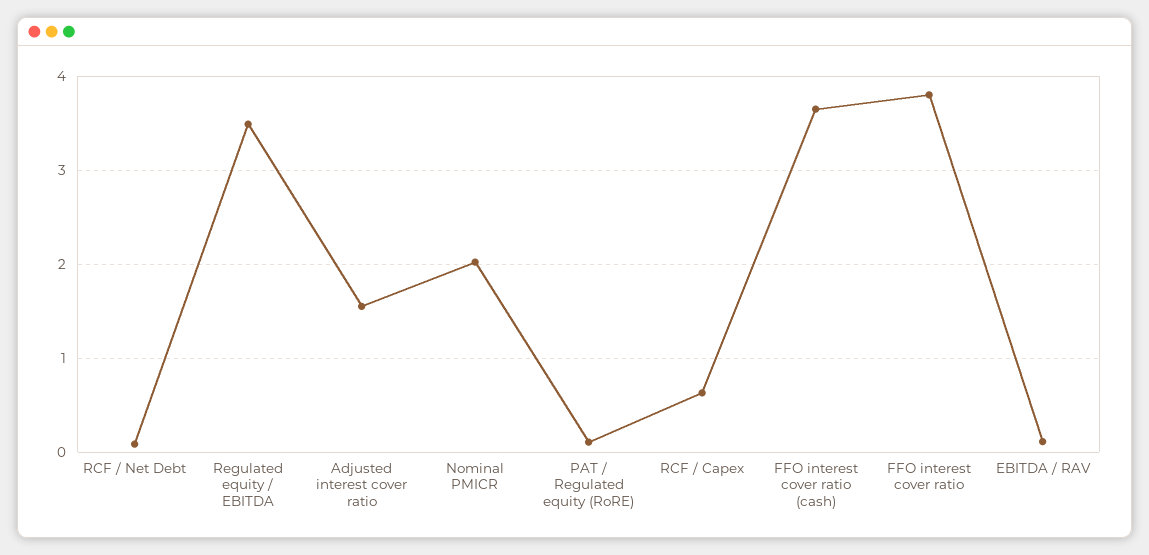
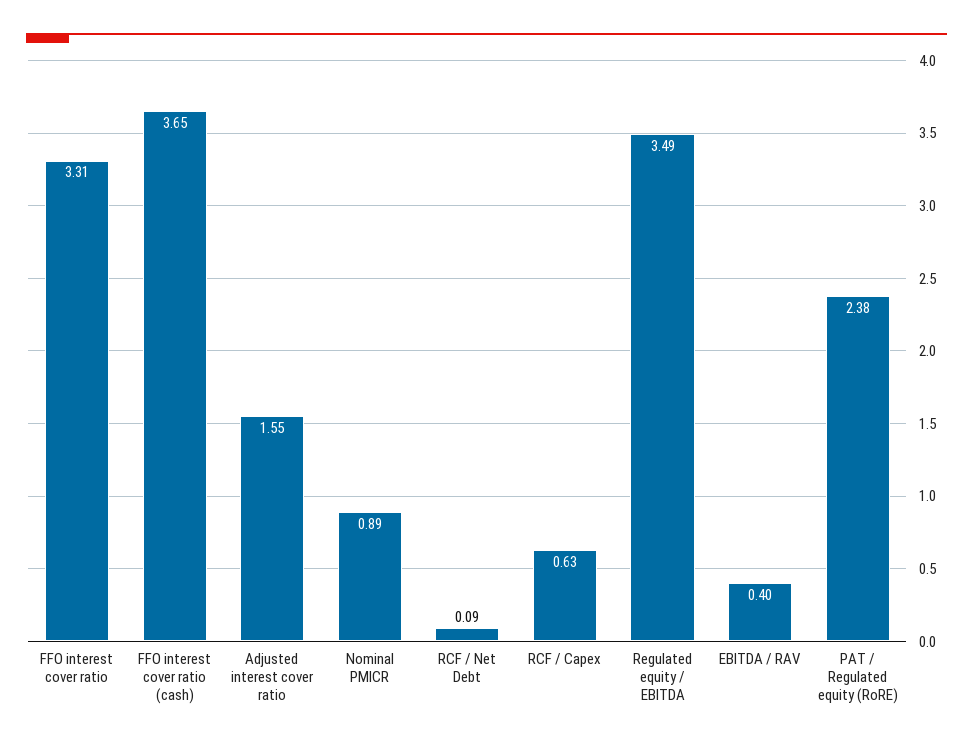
Nominal PMICR: 2 -> 0.89
PAT / Regulated equity (RoRE): 0.1 -> 2.38
FFO interest cover ratio: 3.8 -> 3.31
EBITDA / RAV: 0.1 -> 0.4

